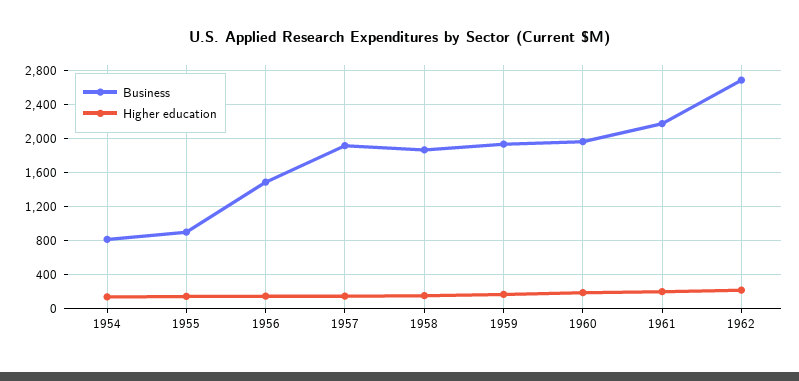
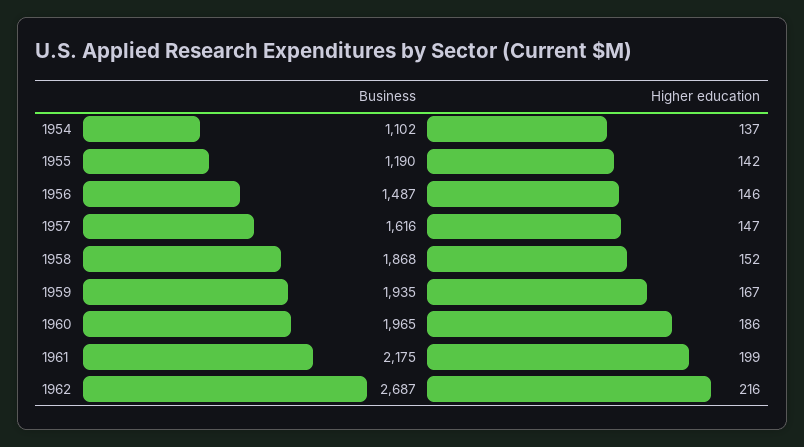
Business, 1954: 800 -> 1102
Business, 1955: 900 -> 1190
Business, 1957: 1900 -> 1616

